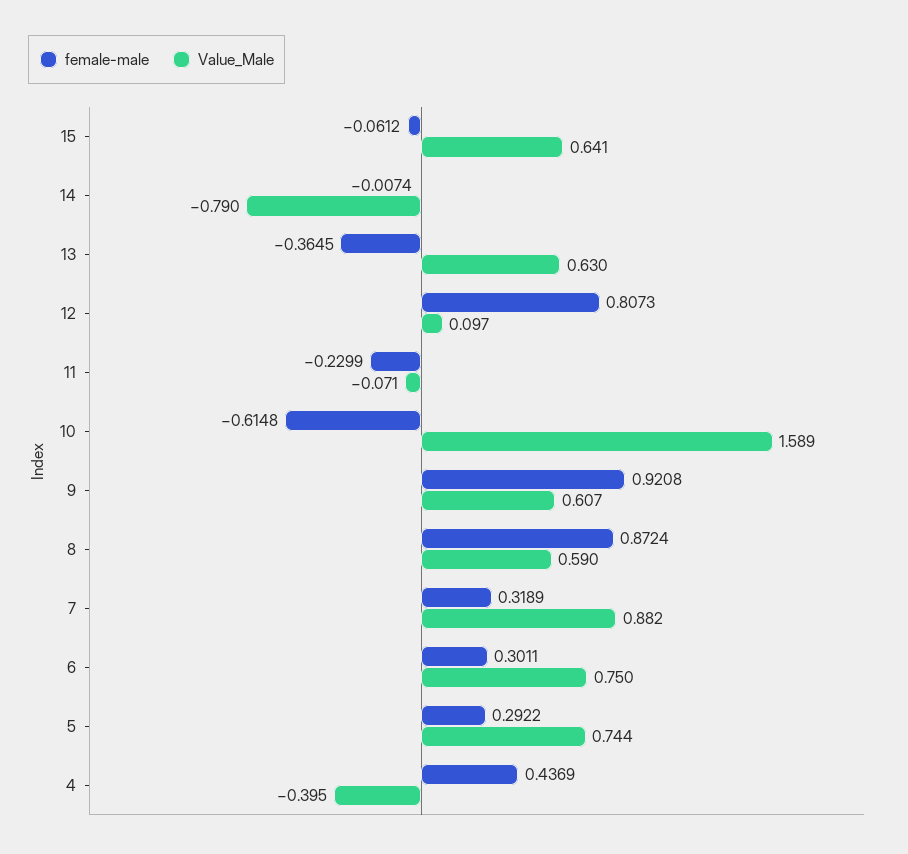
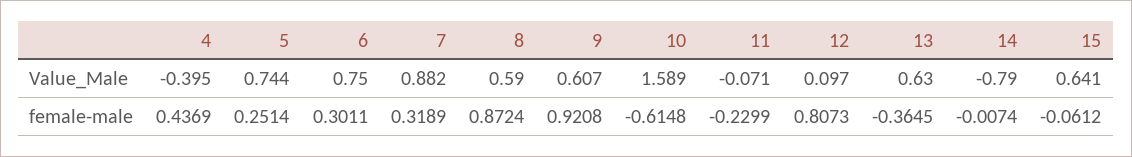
female-male, 5: 0.2922 -> 0.2514

